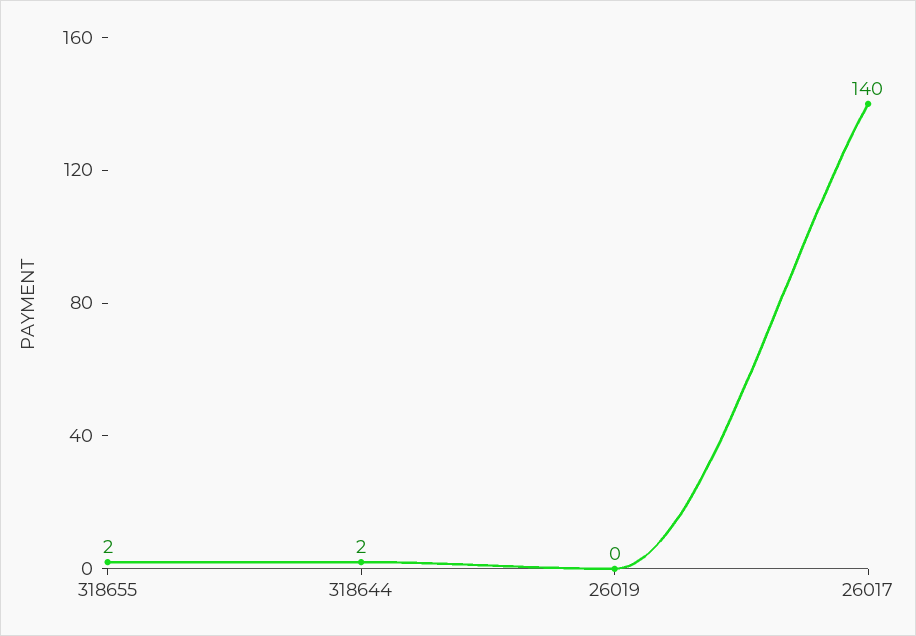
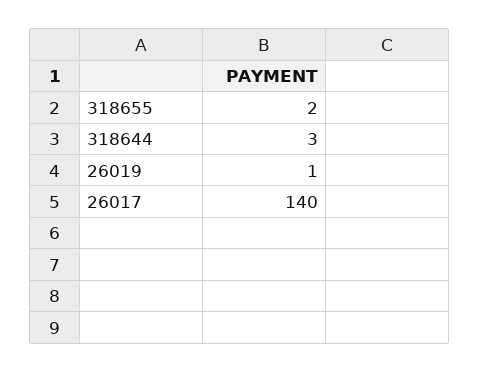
318644: 2 -> 3
26019: 0 -> 1

